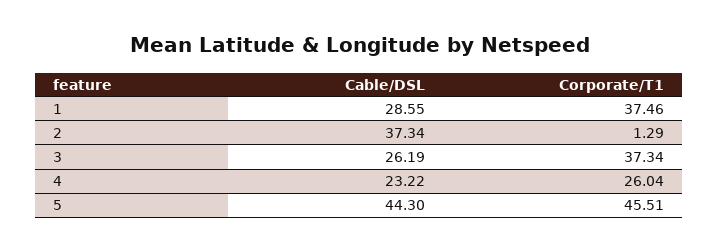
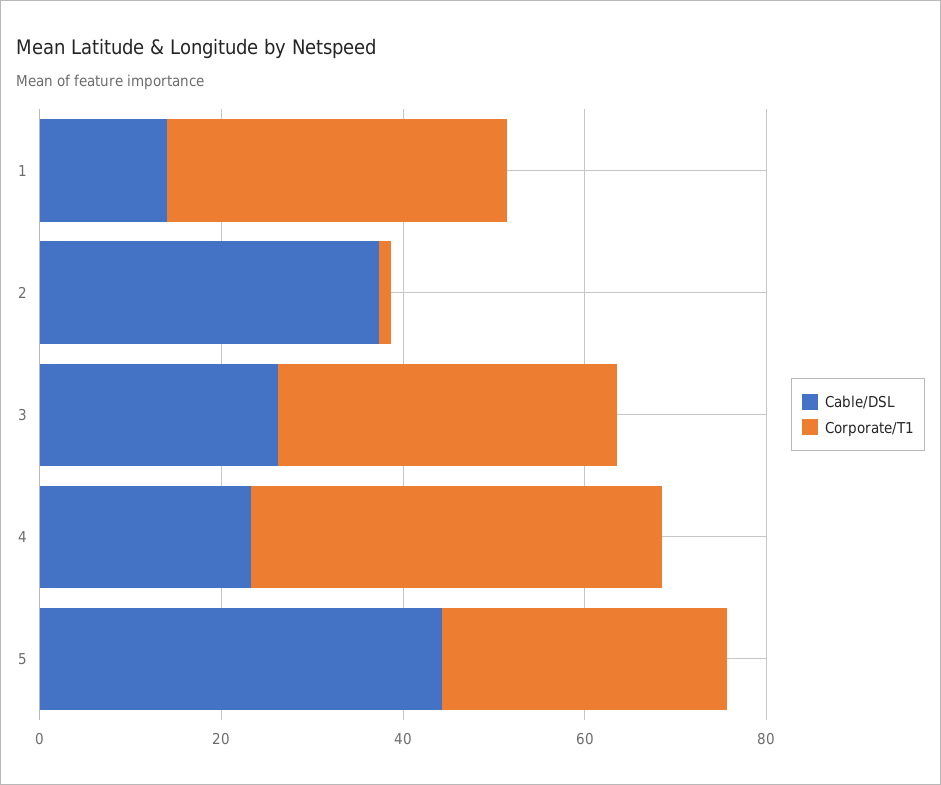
Cable/DSL, 1: 28.55 -> 15
Corporate/T1, 4: 26.04 -> 45
Corporate/T1, 5: 45.51 -> 30

